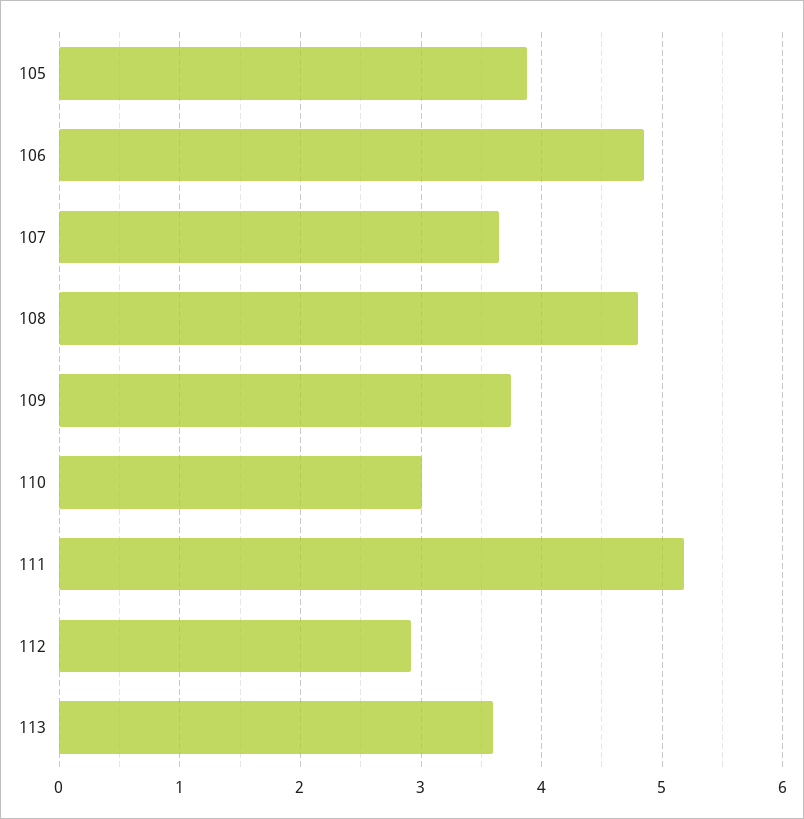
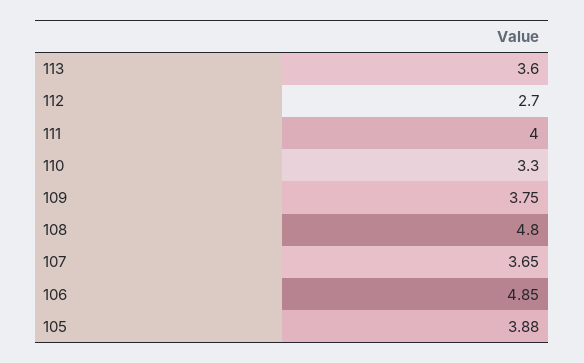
110: 3 -> 3.3
111: 5.2 -> 4
112: 2.9 -> 2.7

